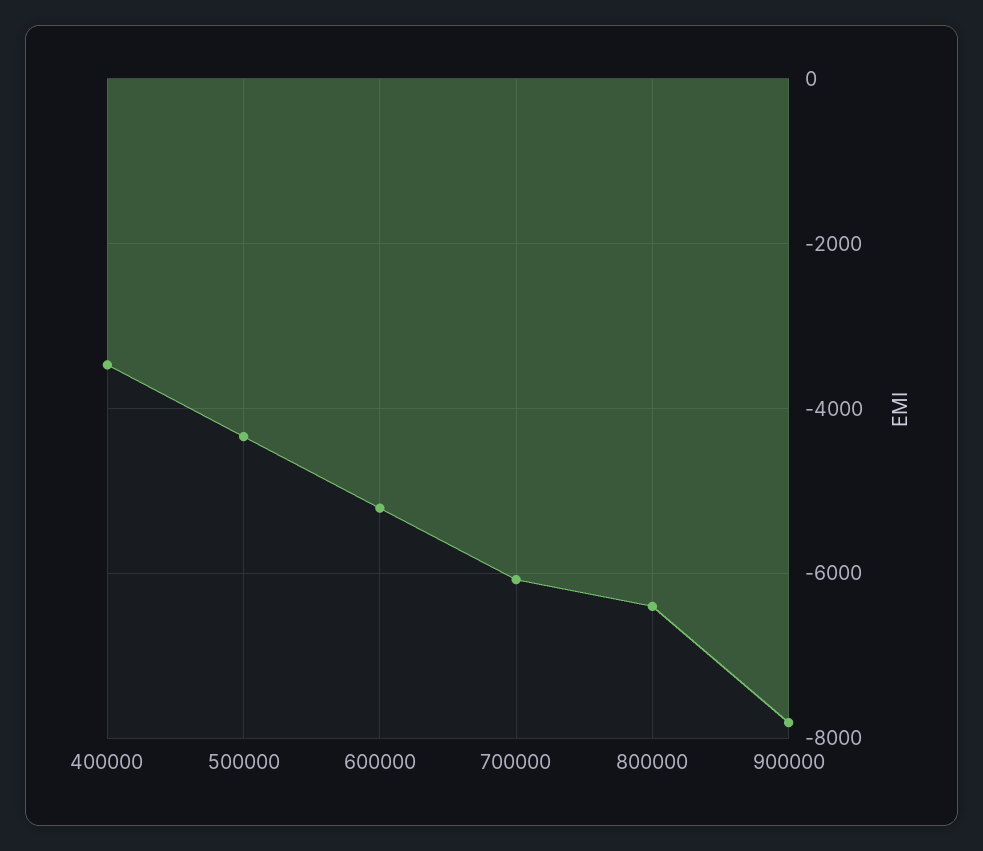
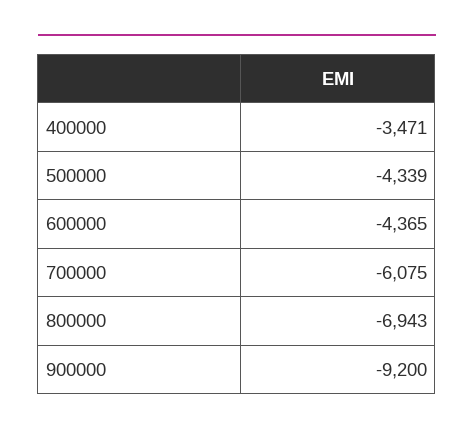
600000: -5200 -> -4365
800000: -6400 -> -6943
900000: -7800 -> -9200

